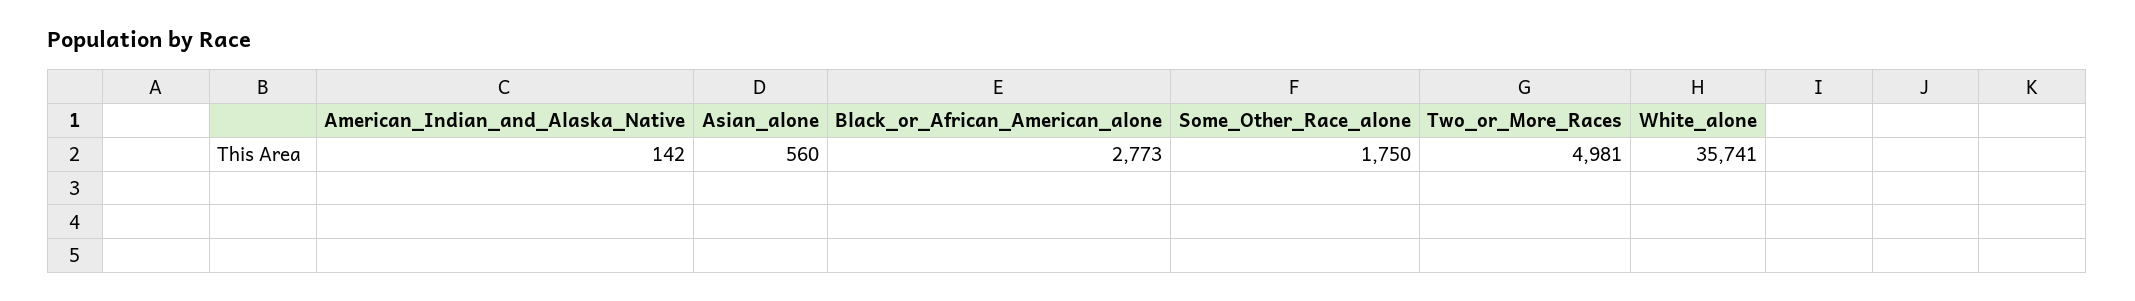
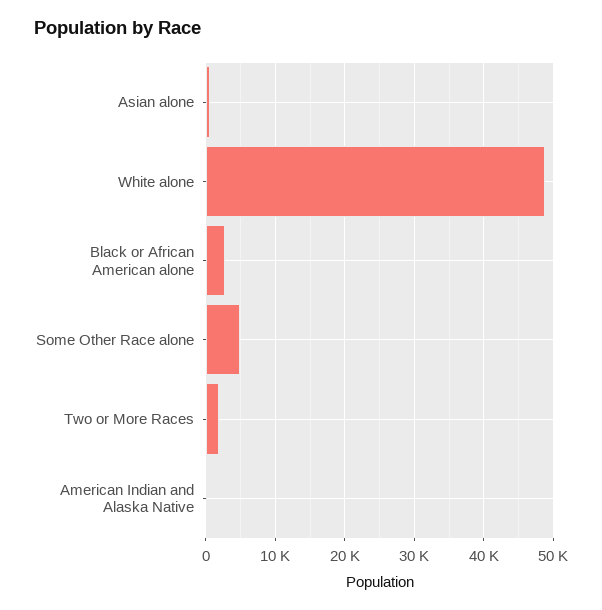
Some_Other_Race_alone: 1750 -> 5000
Two_or_More_Races: 4981 -> 2000
White_alone: 35741 -> 49000

